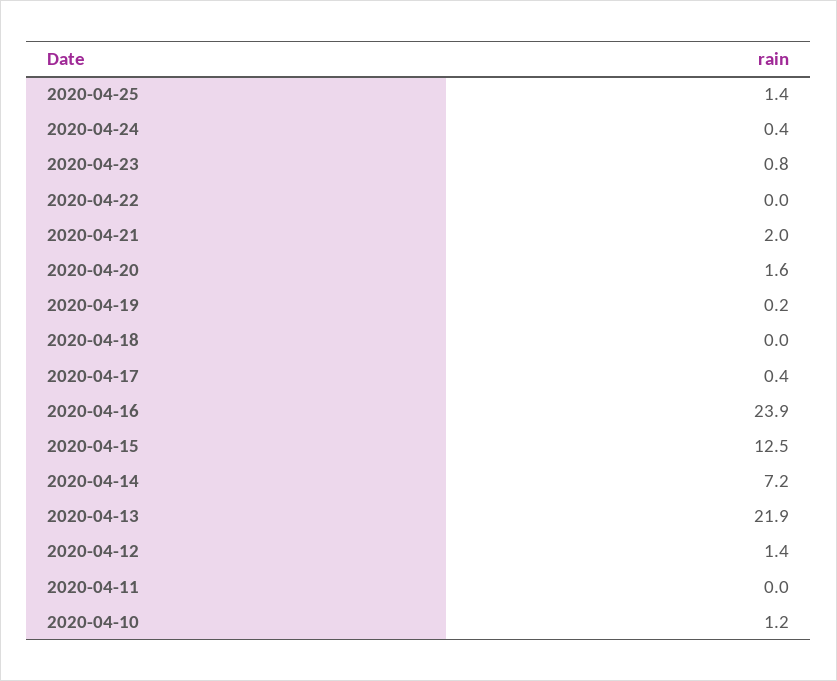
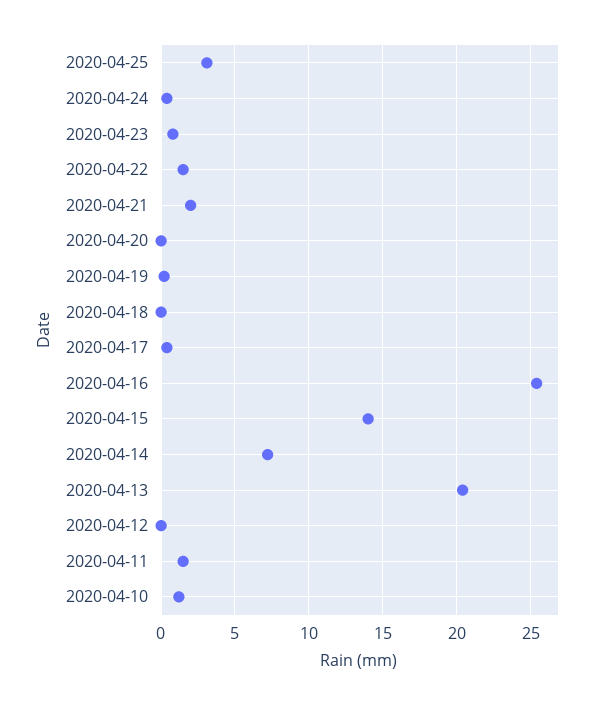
2020-04-25: 1.4 -> 3
2020-04-22: 0 -> 1.5
2020-04-20: 1.6 -> 0
2020-04-16: 23.9 -> 25.5
2020-04-15: 12.5 -> 14
2020-04-13: 21.9 -> 20.5
2020-04-12: 1.4 -> 0
2020-04-11: 0 -> 1.5

